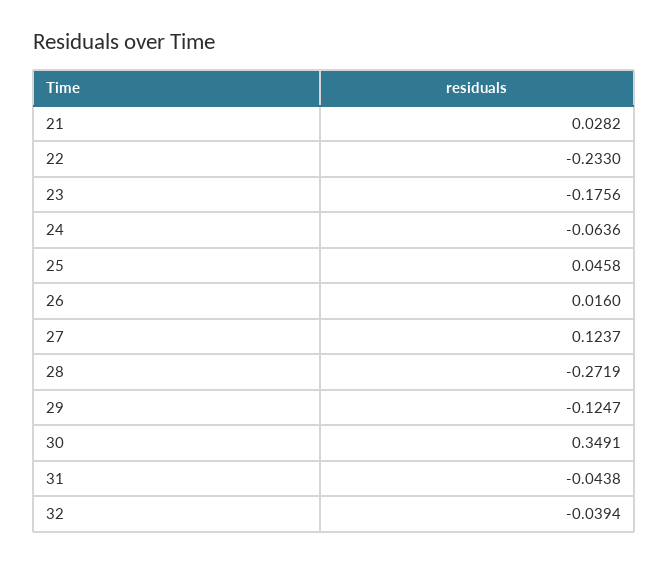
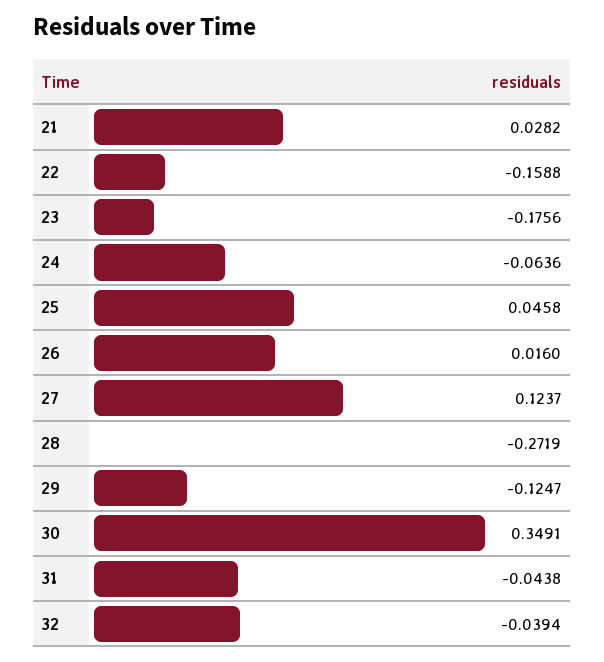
22: -0.233 -> -0.1588

